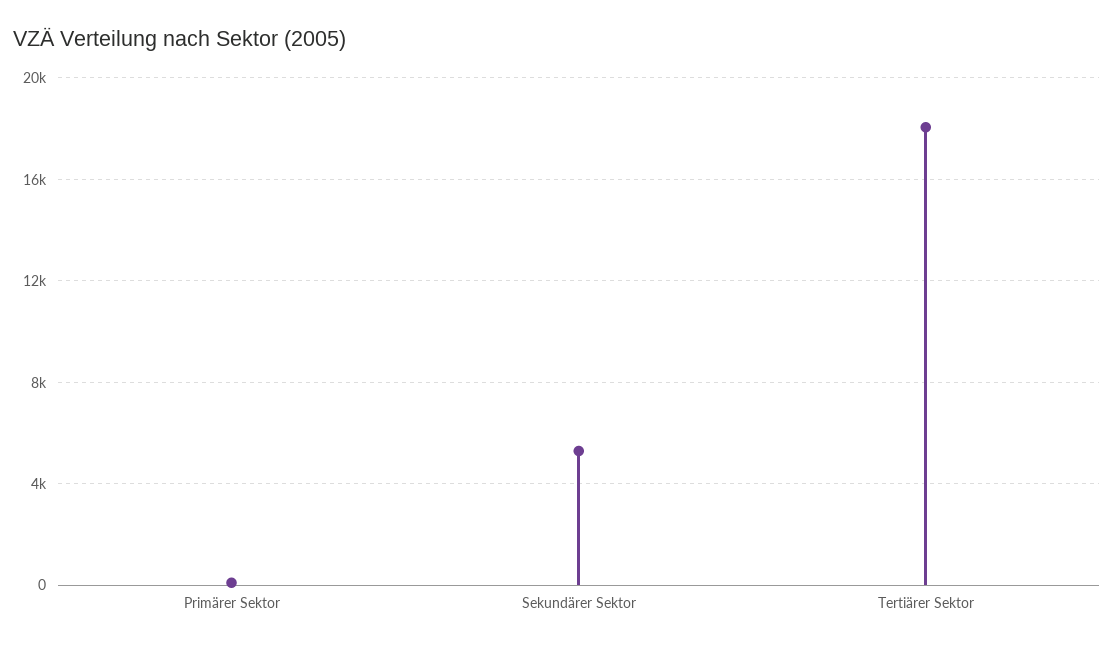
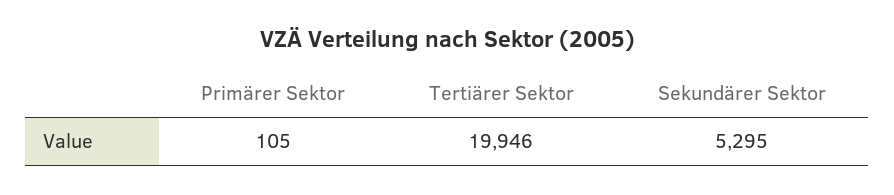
Tertiärer Sektor: 18000 -> 19946

